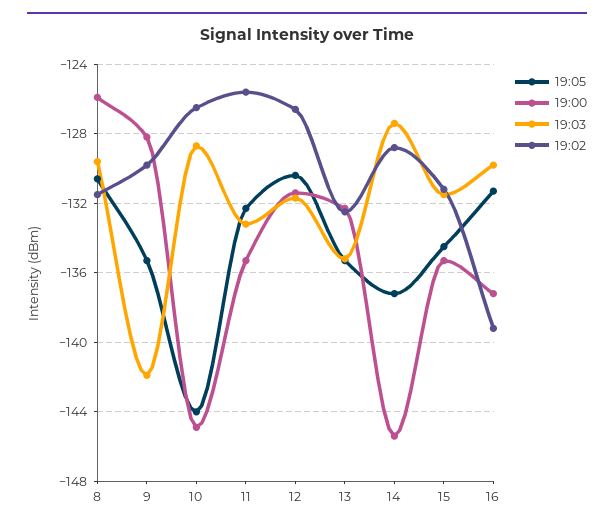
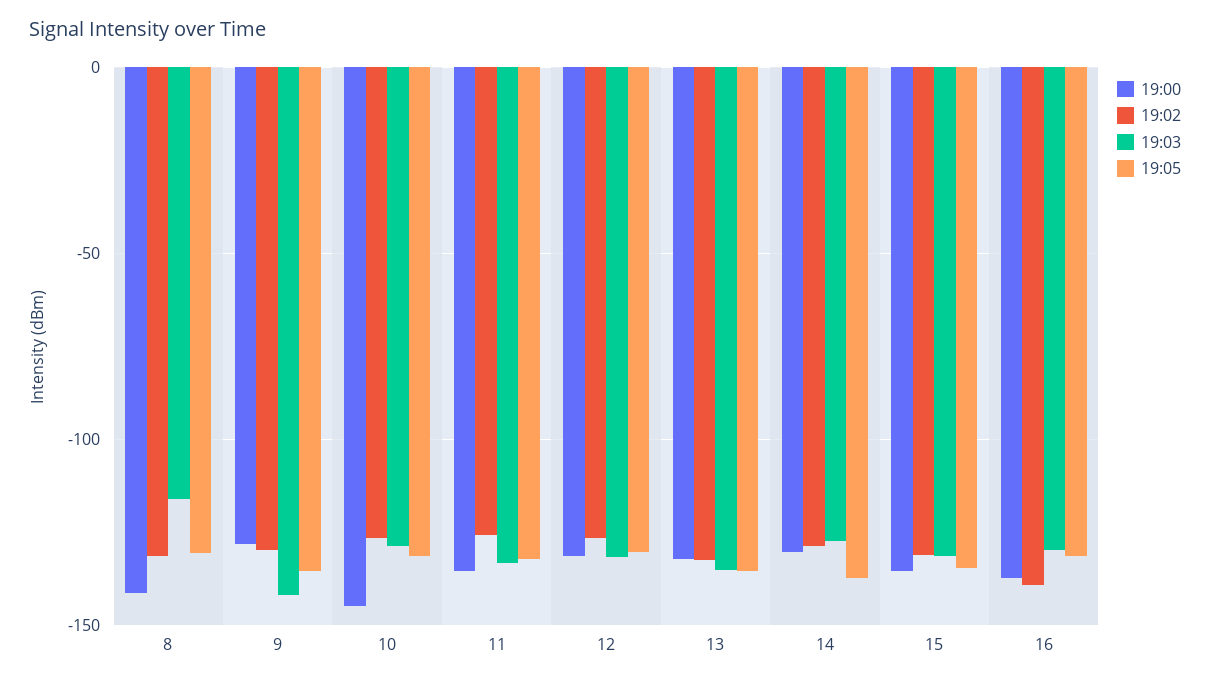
19:00, 8: -126 -> -140
19:03, 8: -129.5 -> -115
19:05, 10: -144 -> -130
19:00, 14: -145.5 -> -130

